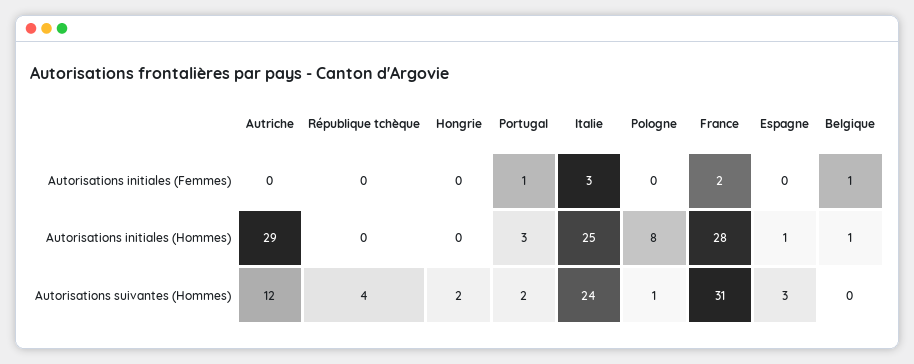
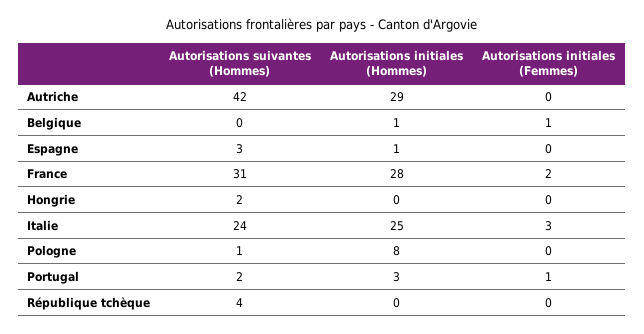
Autriche, Autorisations suivantes (Hommes): 12 -> 42

